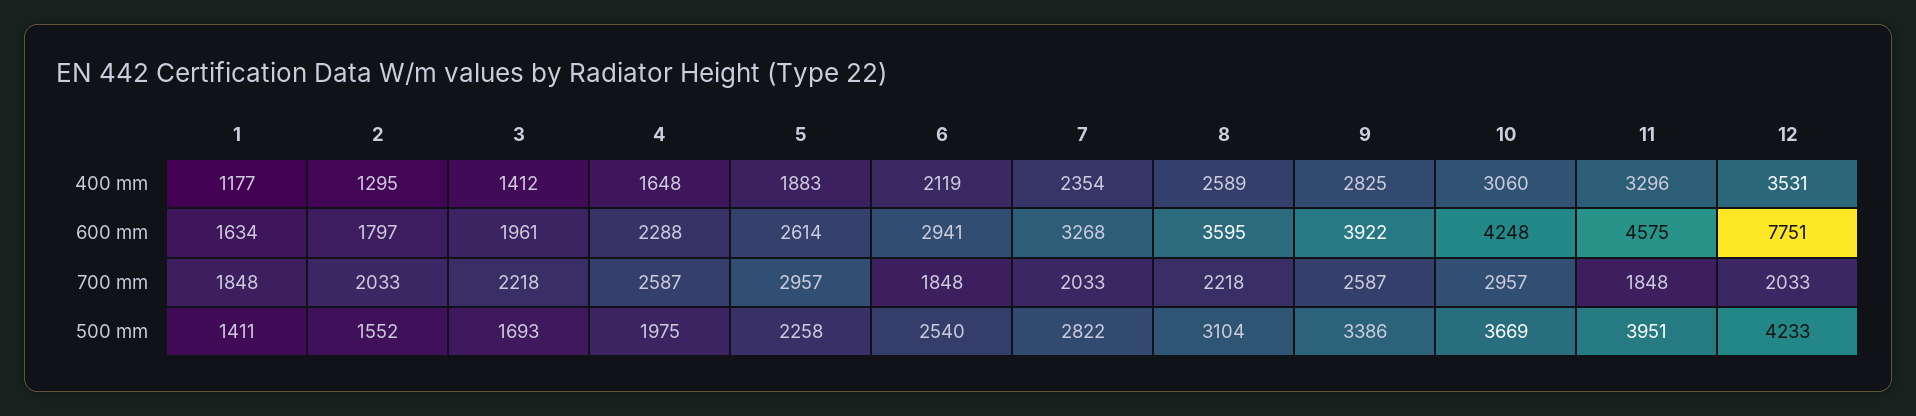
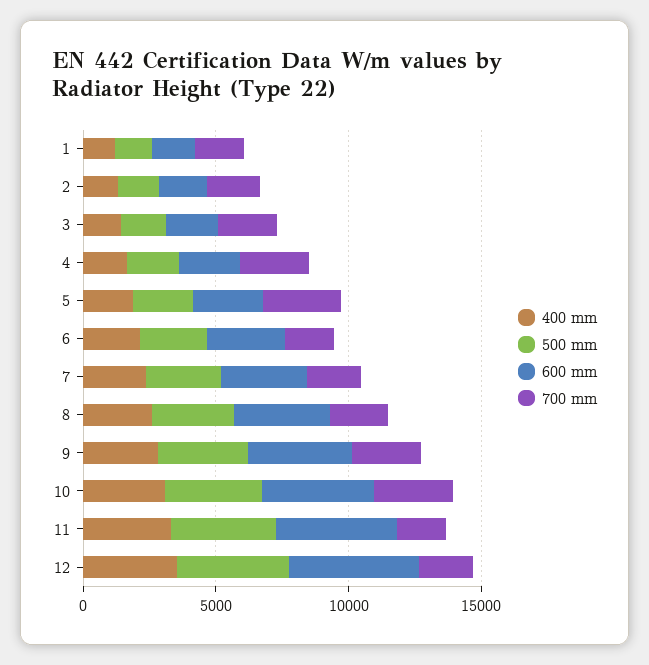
600 mm, 12: 7751 -> 5000

